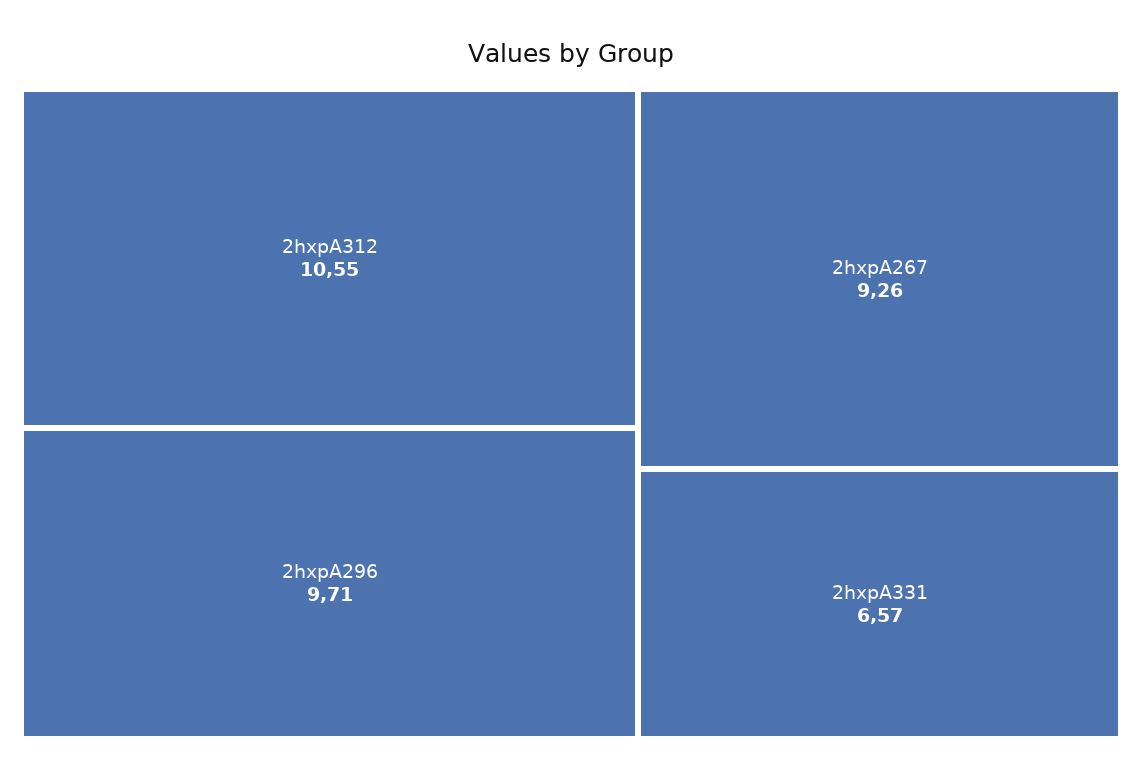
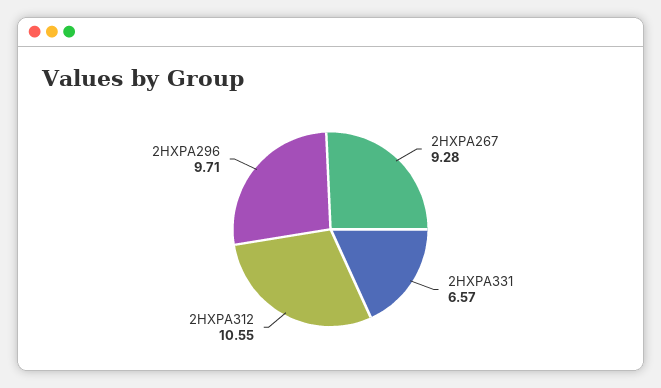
2hxpA267: 9.26 -> 9.28

